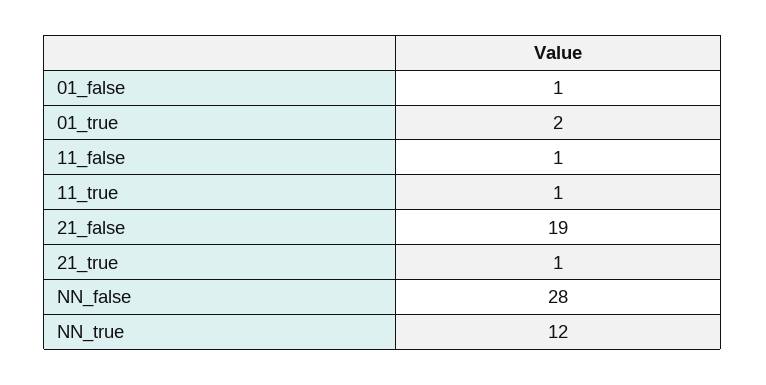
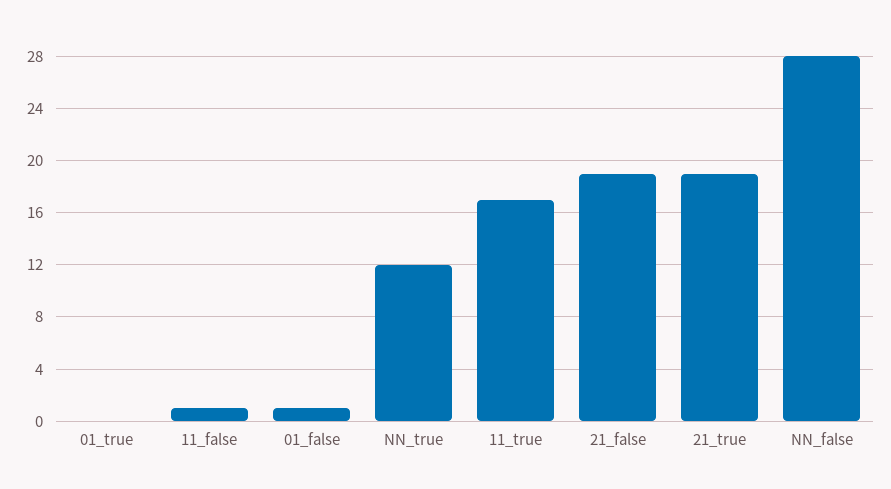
01_true: 2 -> 0
11_true: 1 -> 17
21_true: 1 -> 19

